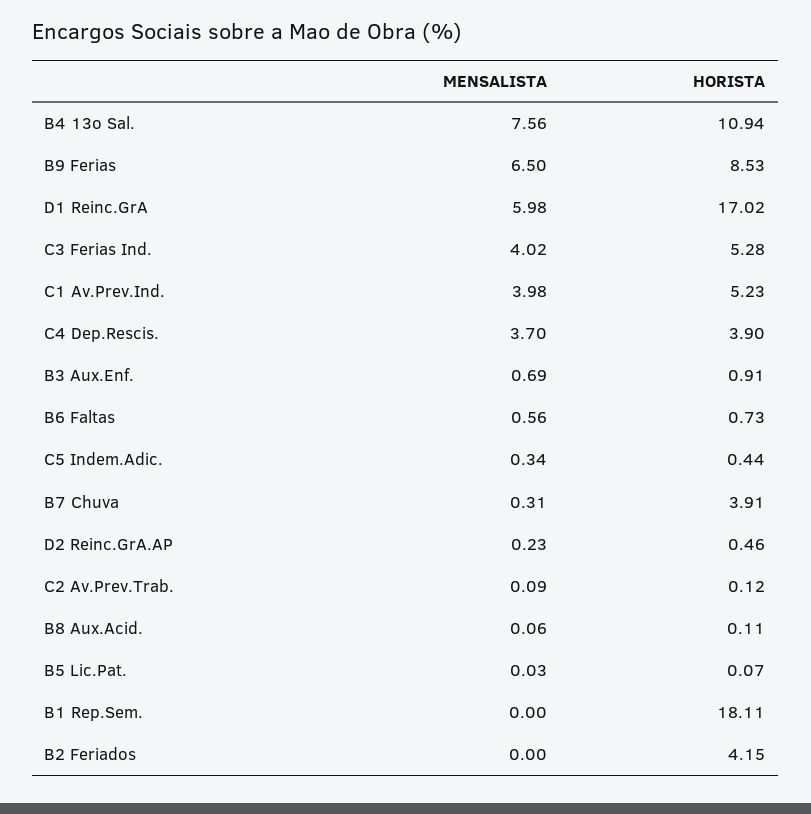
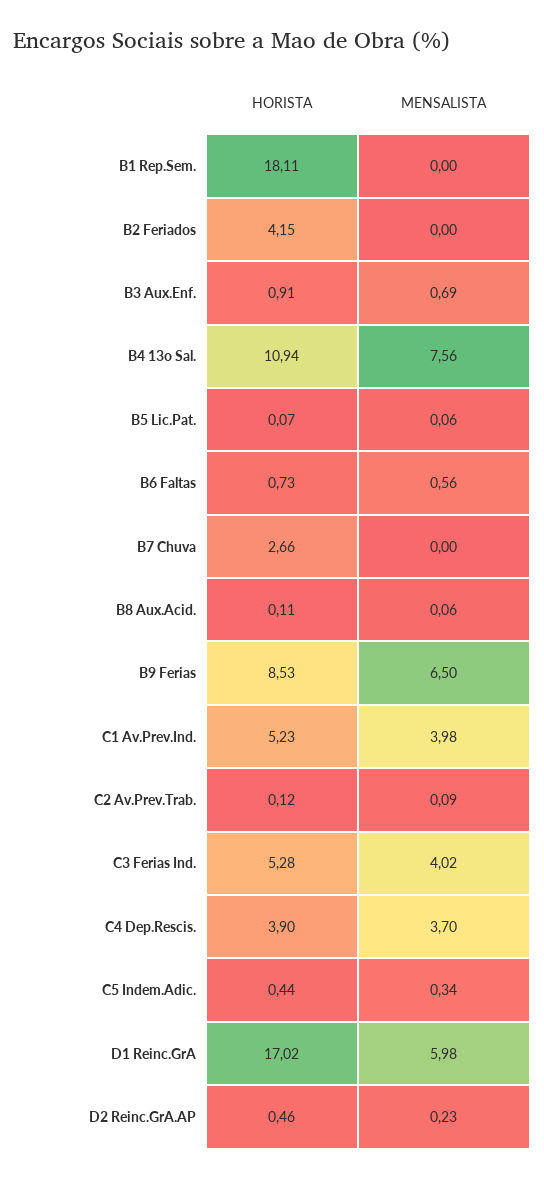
MENSALISTA, B7 Chuva: 0.31 -> 0
HORISTA, B7 Chuva: 3.91 -> 2.66
MENSALISTA, B5 Lic.Pat.: 0.03 -> 0.06

